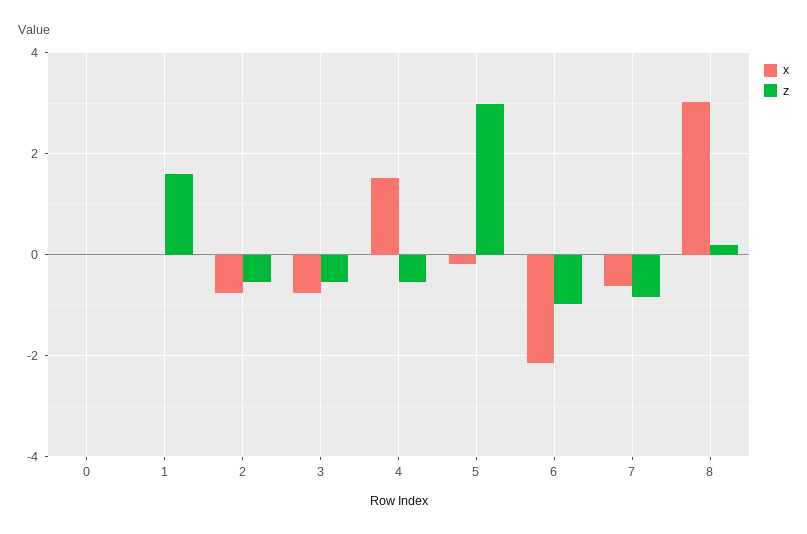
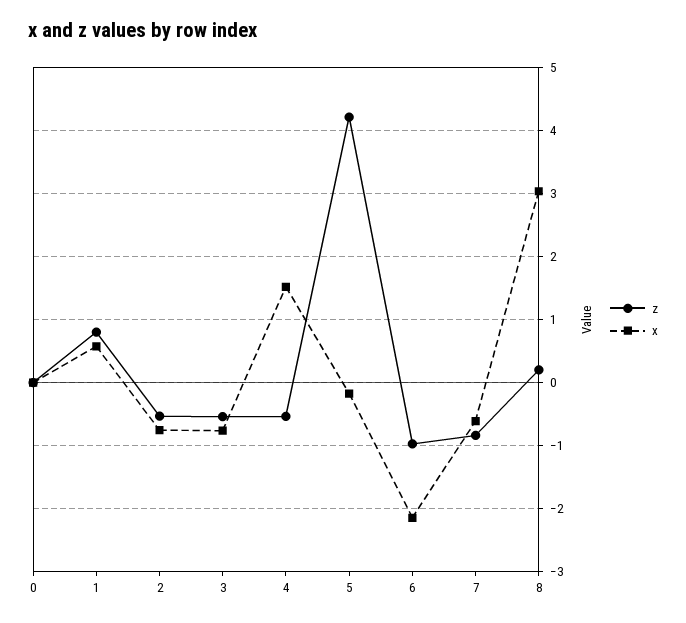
x, 1: 0 -> 0.6
z, 1: 1.6 -> 0.8
z, 5: 3 -> 4.2

